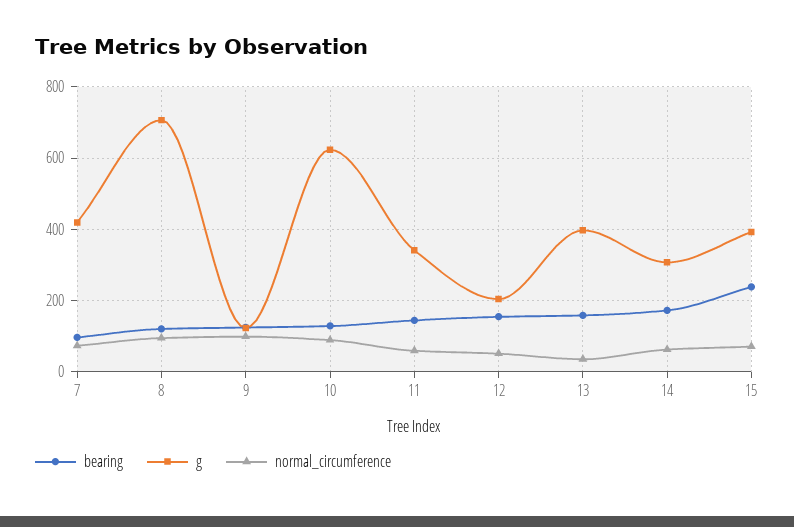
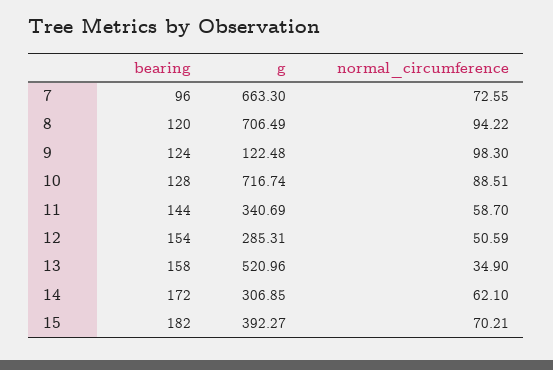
g, 7: 420 -> 663.3
g, 10: 620 -> 716.74
g, 12: 200 -> 285.31
g, 13: 400 -> 520.96
bearing, 15: 240 -> 182

